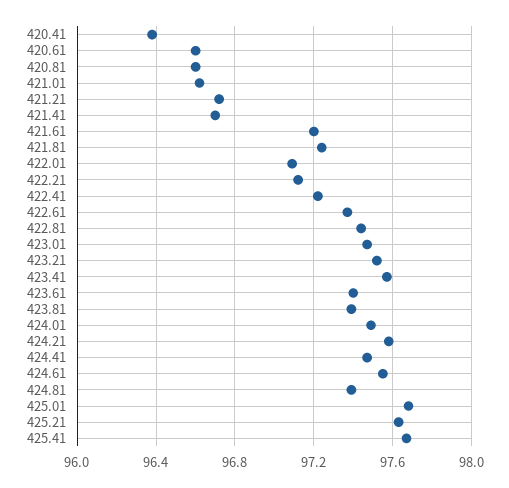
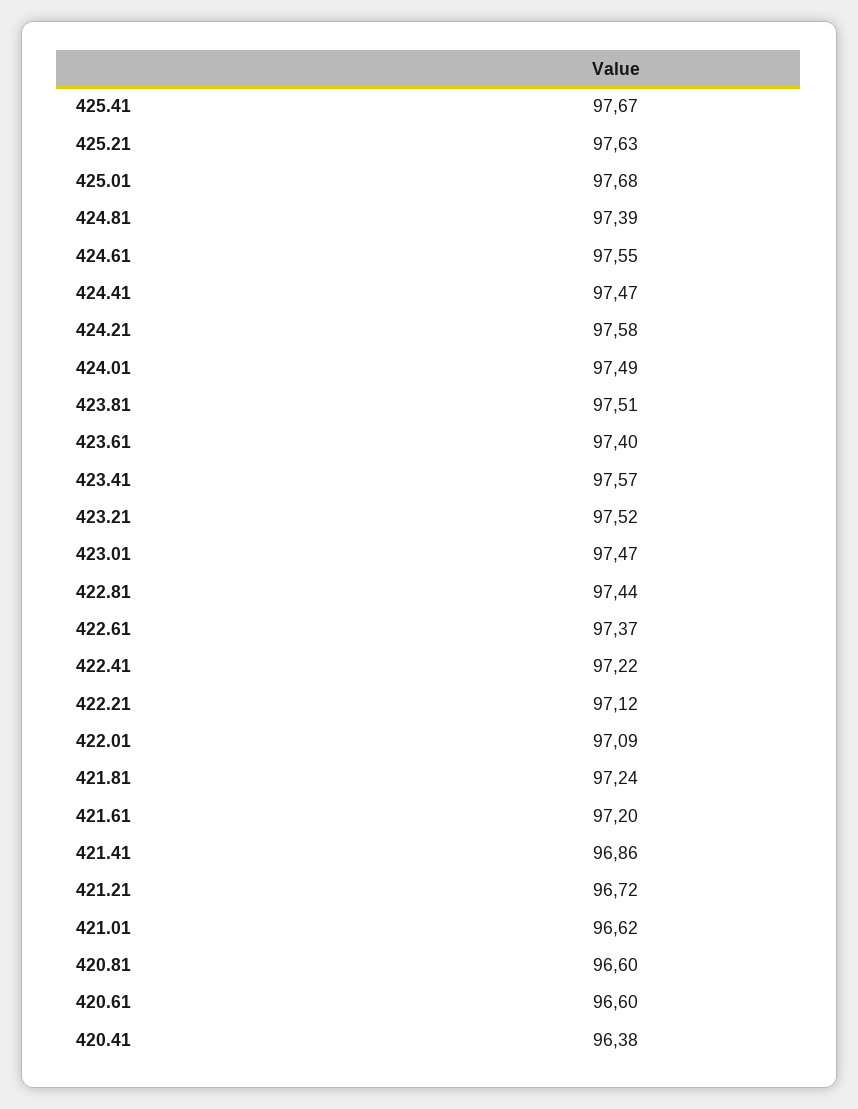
421.41: 96.7 -> 96.86
423.81: 97.4 -> 97.51

